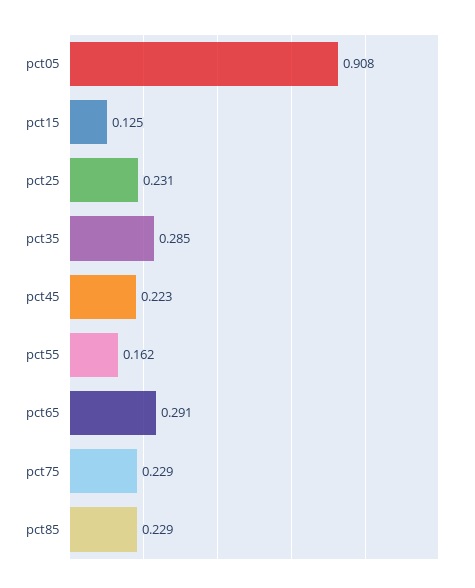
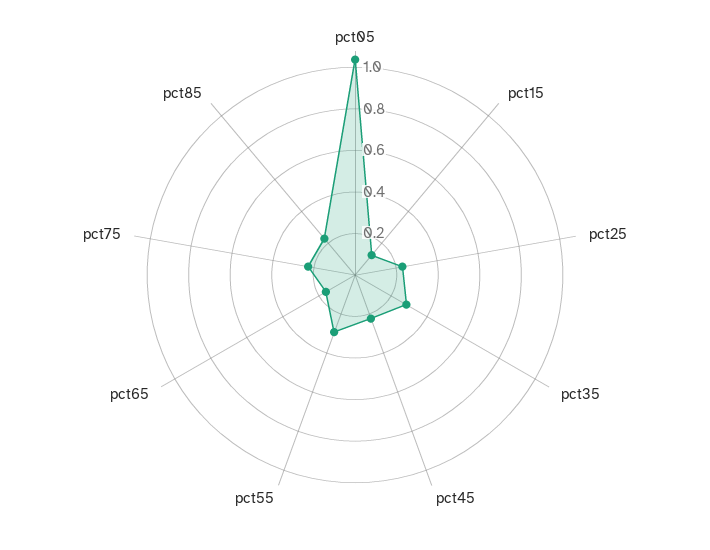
pct05: 0.908 -> 1.05
pct55: 0.162 -> 0.3
pct65: 0.291 -> 0.15

